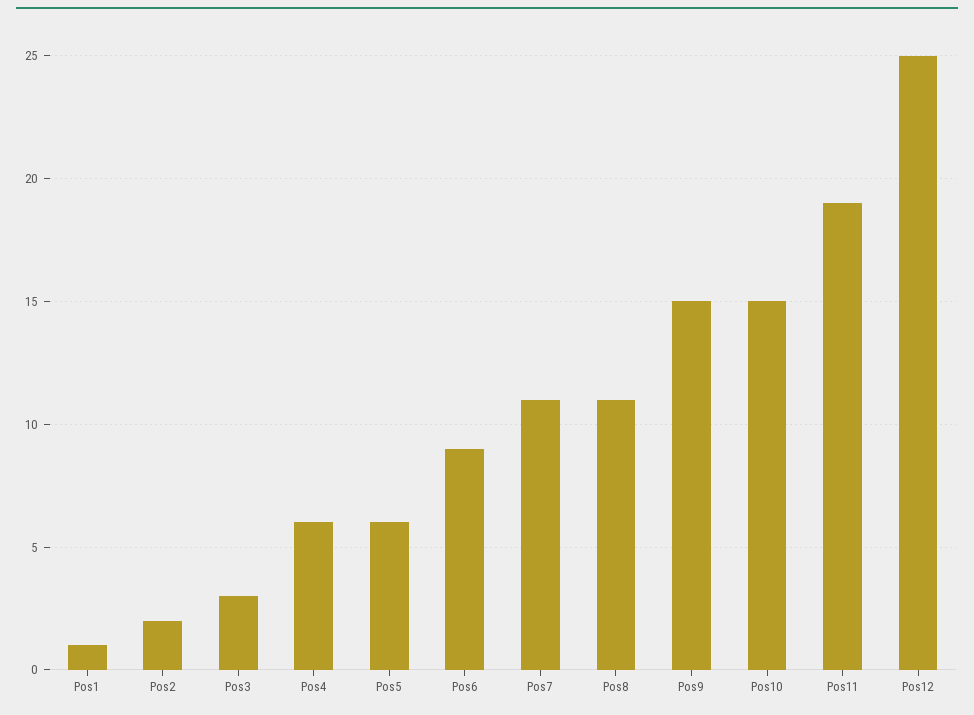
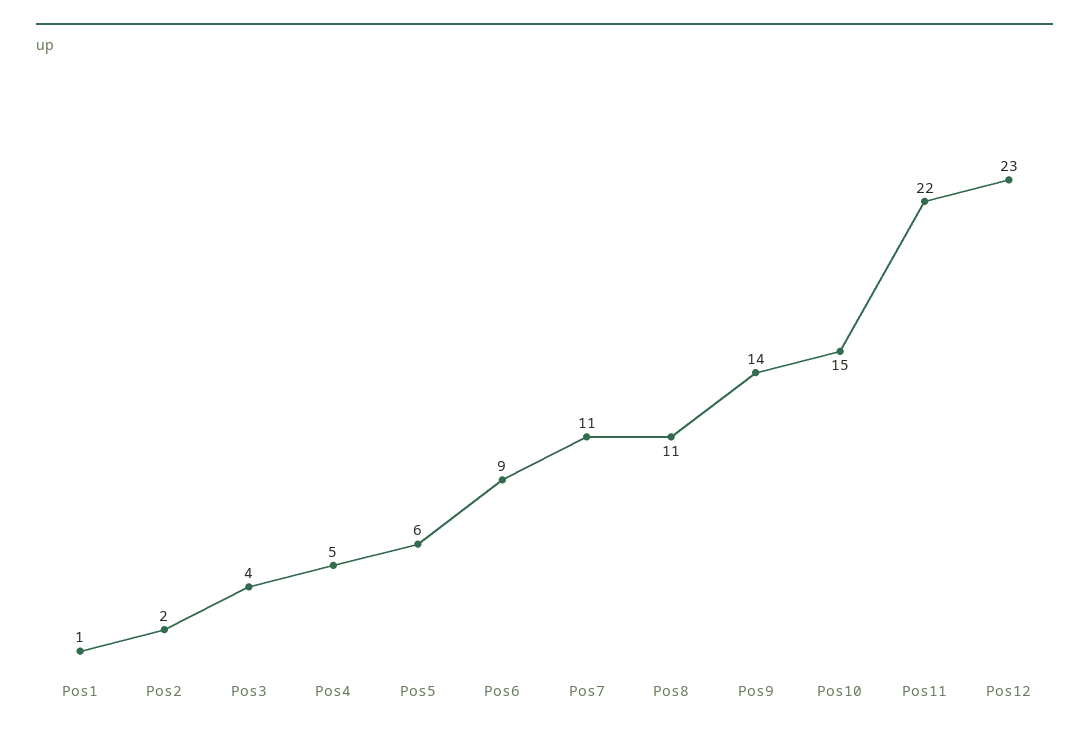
Pos3: 3 -> 4
Pos4: 6 -> 5
Pos9: 15 -> 14
Pos11: 19 -> 22
Pos12: 25 -> 23

